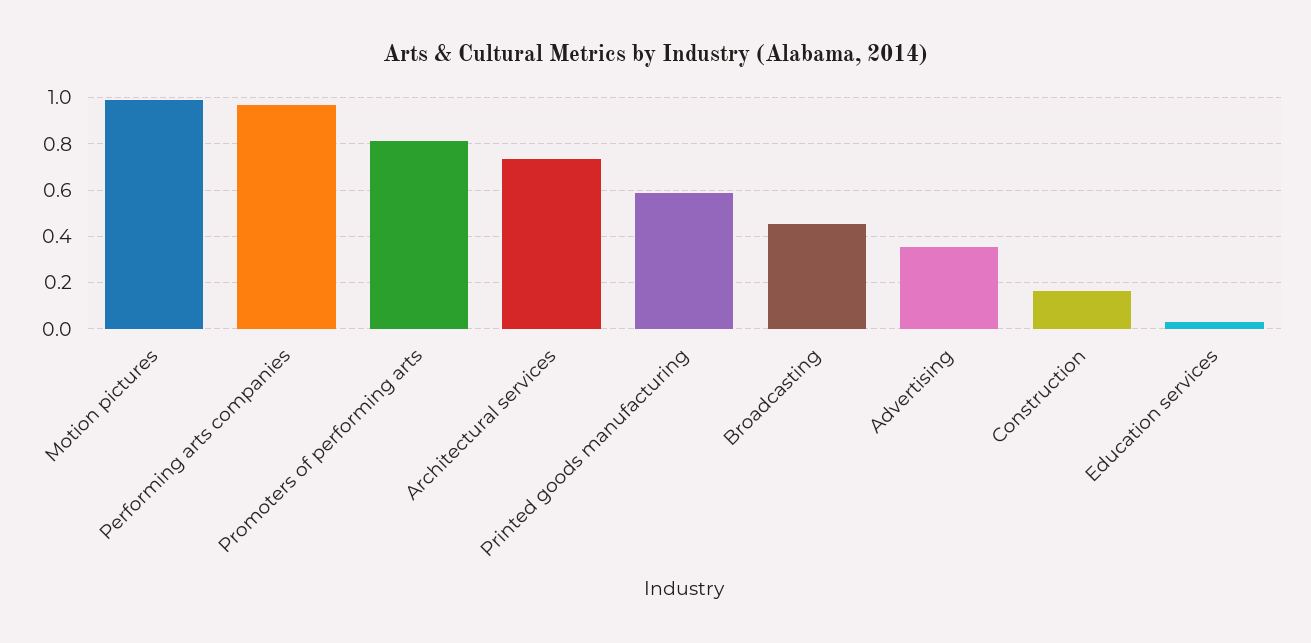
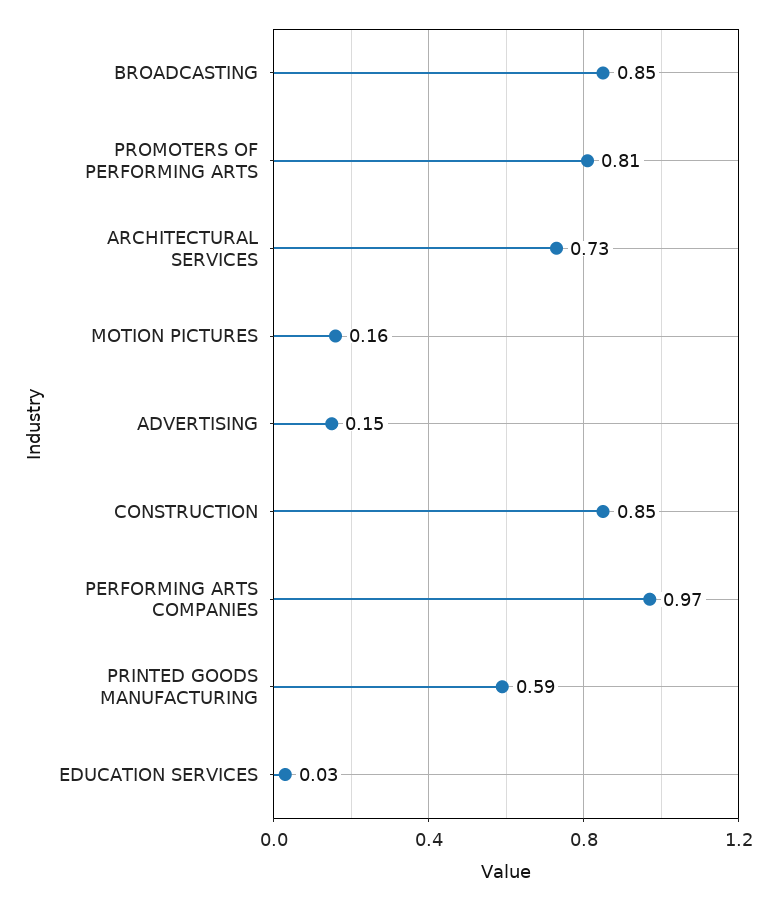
Motion pictures: 1 -> 0.16
Broadcasting: 0.45 -> 0.85
Advertising: 0.35 -> 0.15
Construction: 0.15 -> 0.85

